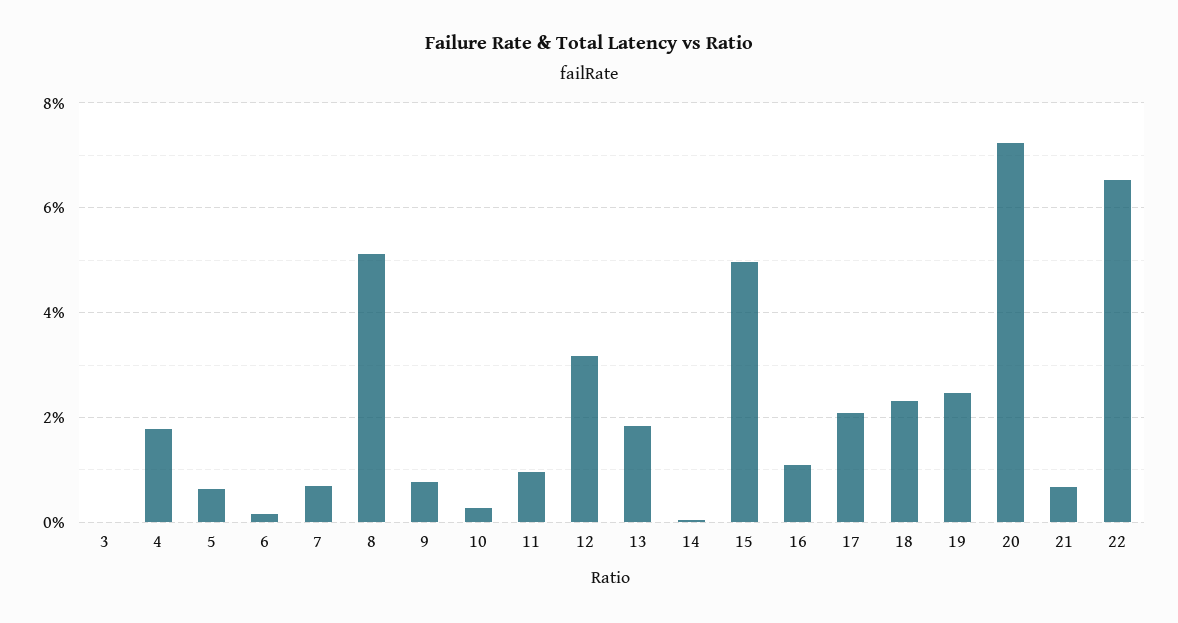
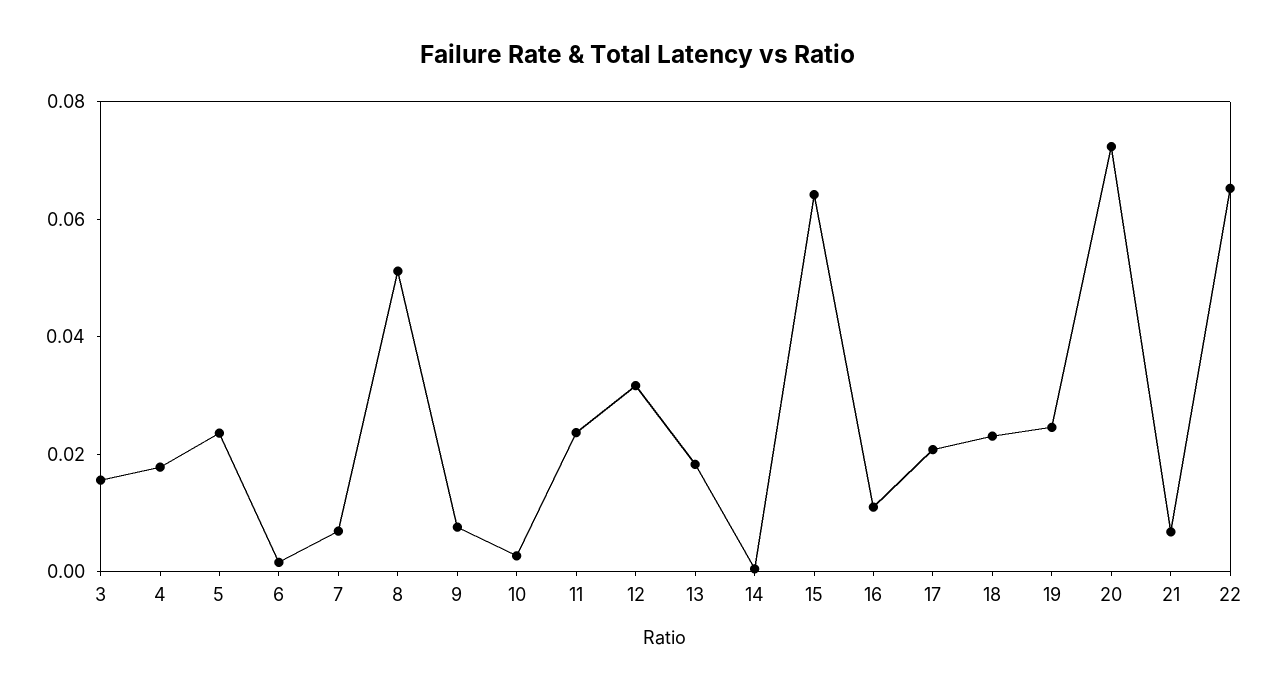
3: 0 -> 0.015
5: 0.006 -> 0.025
11: 0.01 -> 0.025
15: 0.05 -> 0.065

